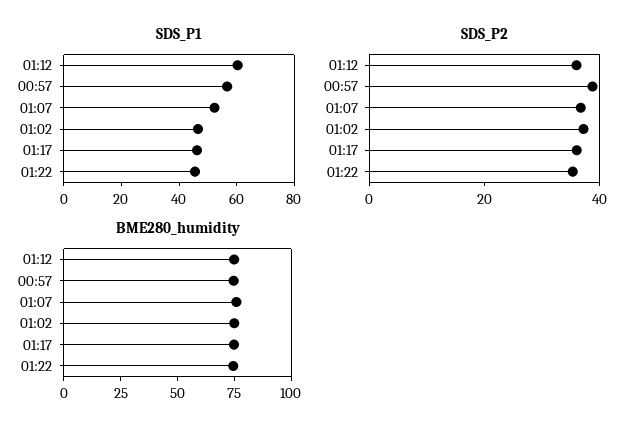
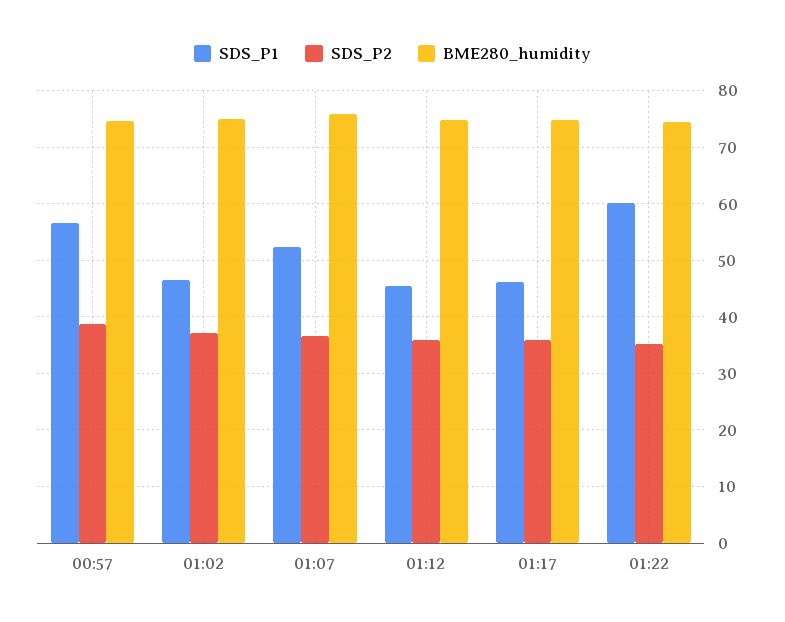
SDS_P1, 01:12: 60 -> 46
SDS_P1, 01:22: 45 -> 60

